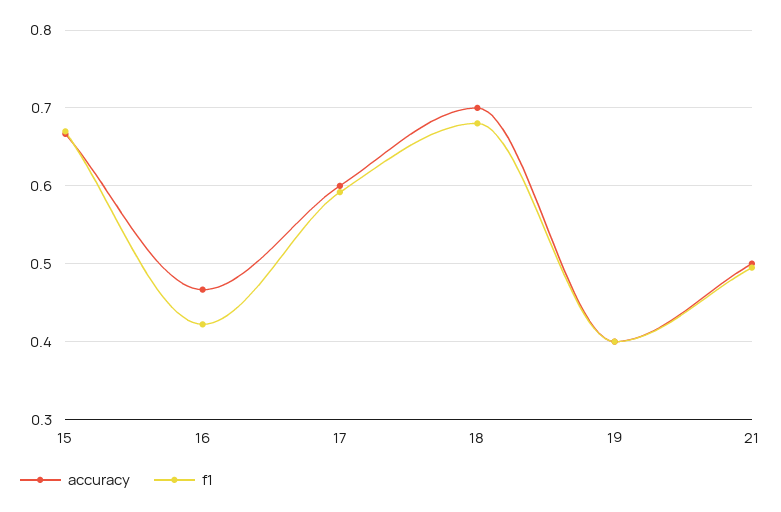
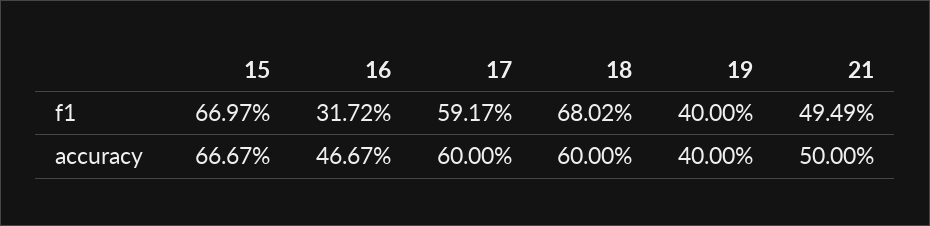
f1, 16: 0.42 -> 0.3172
accuracy, 18: 0.7 -> 0.6

